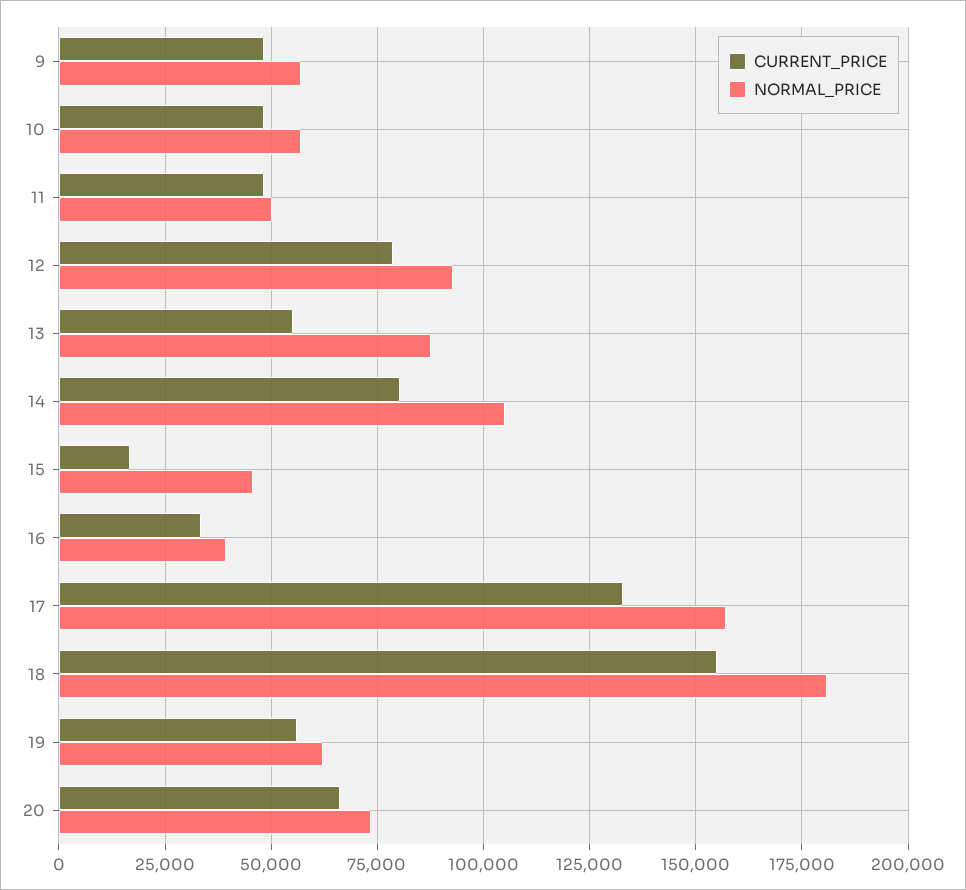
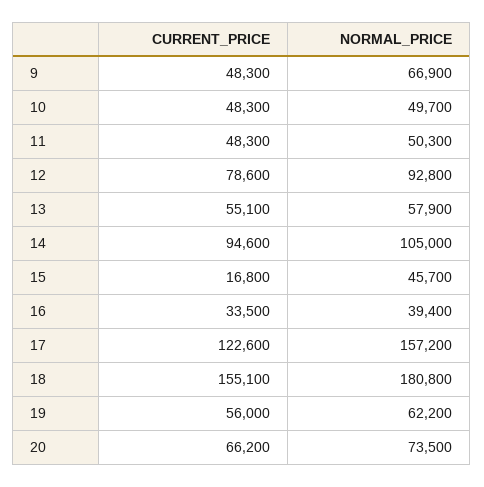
NORMAL_PRICE, 9: 57500 -> 66900
NORMAL_PRICE, 10: 57500 -> 49700
NORMAL_PRICE, 13: 87500 -> 57900
CURRENT_PRICE, 14: 80000 -> 94600
CURRENT_PRICE, 17: 132500 -> 122600

